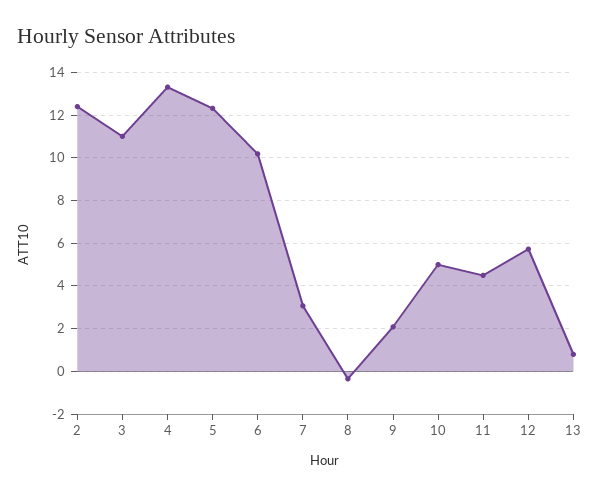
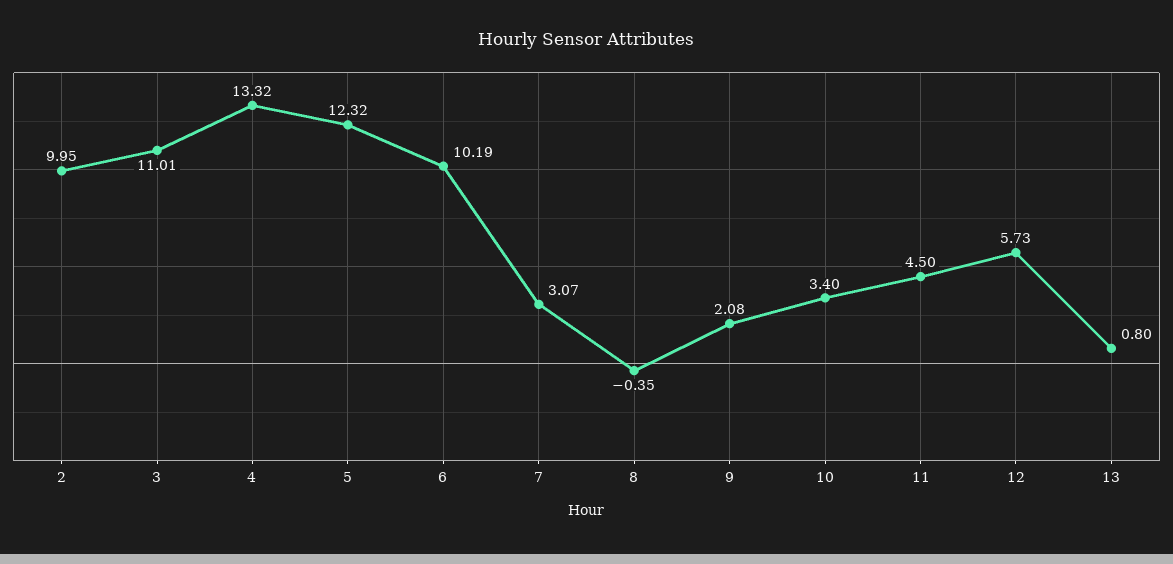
2: 12.5 -> 9.95
10: 5 -> 3.4

